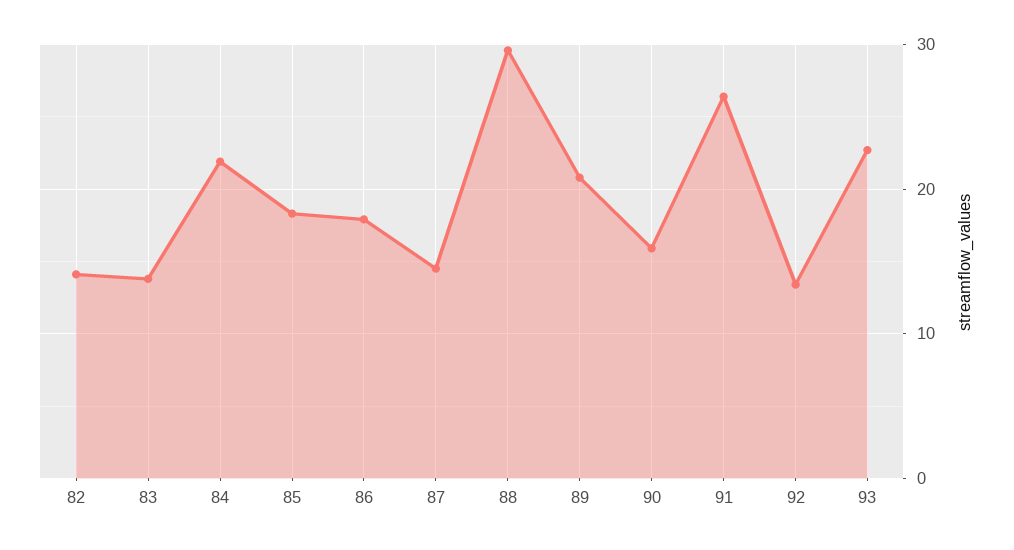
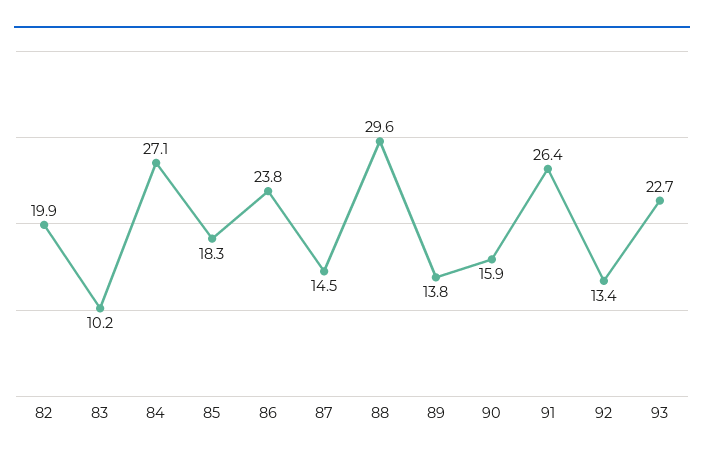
82: 14 -> 19.9
83: 14 -> 10.2
84: 22 -> 27.1
86: 18 -> 23.8
89: 21 -> 13.8

